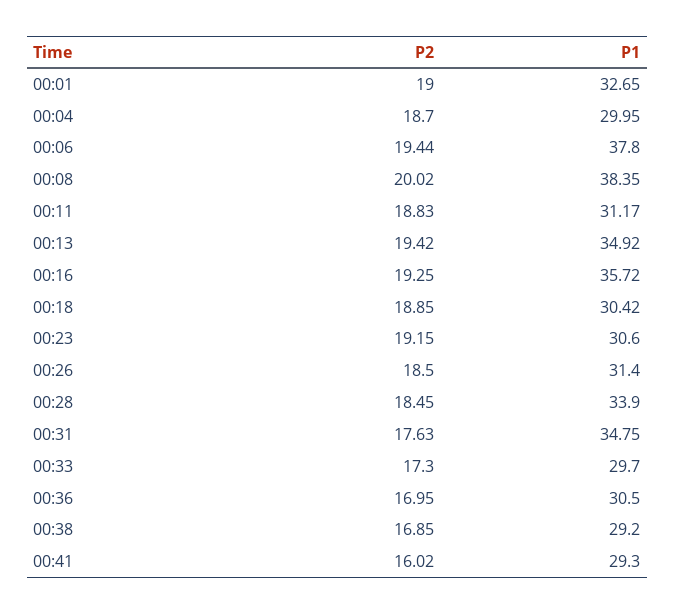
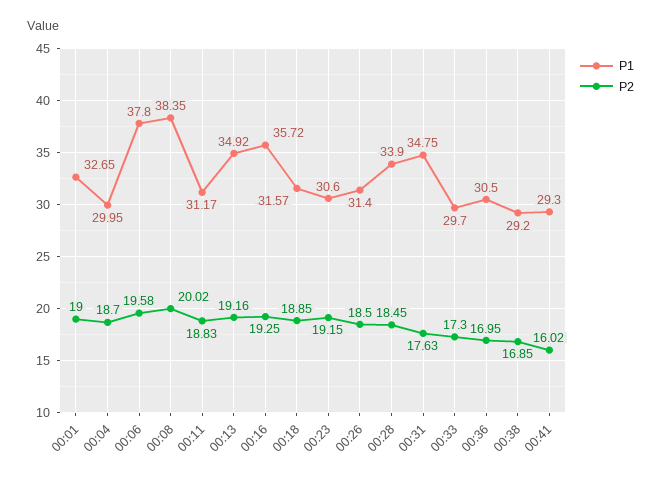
P2, 00:06: 19.44 -> 19.58
P2, 00:13: 19.42 -> 19.16
P1, 00:18: 30.42 -> 31.57

